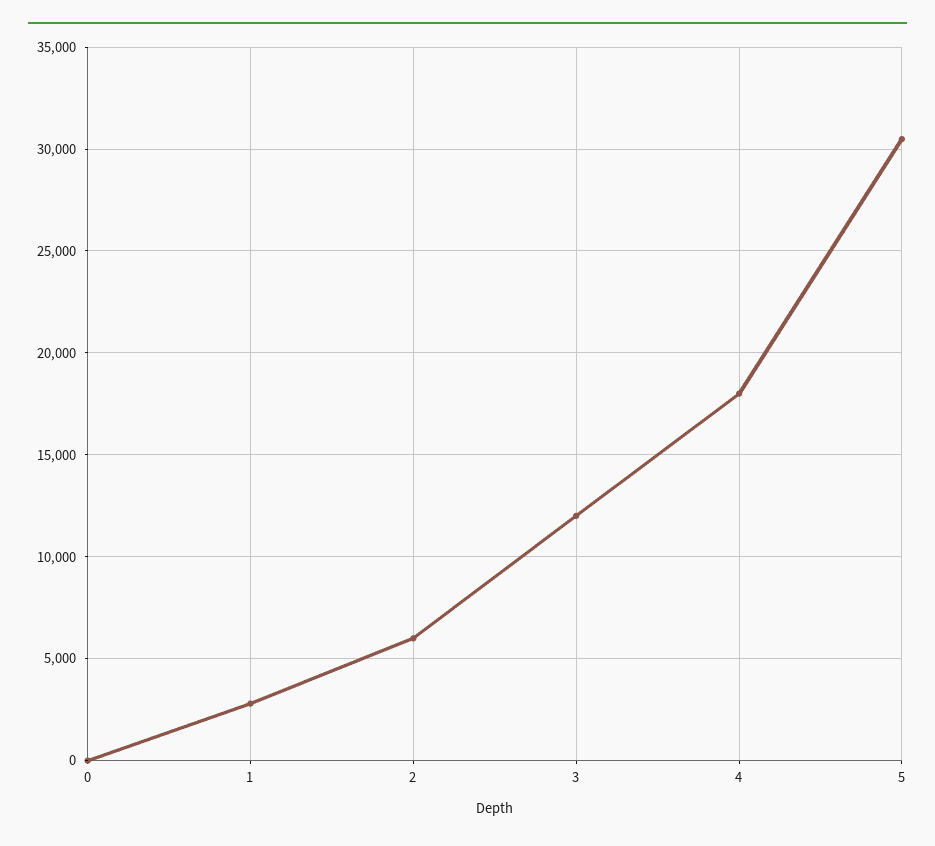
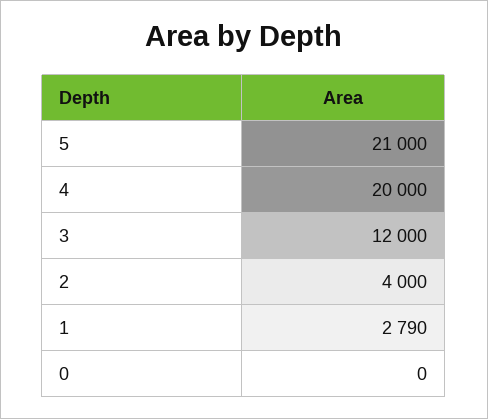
2: 6000 -> 4000
4: 18000 -> 20000
5: 30500 -> 21000

